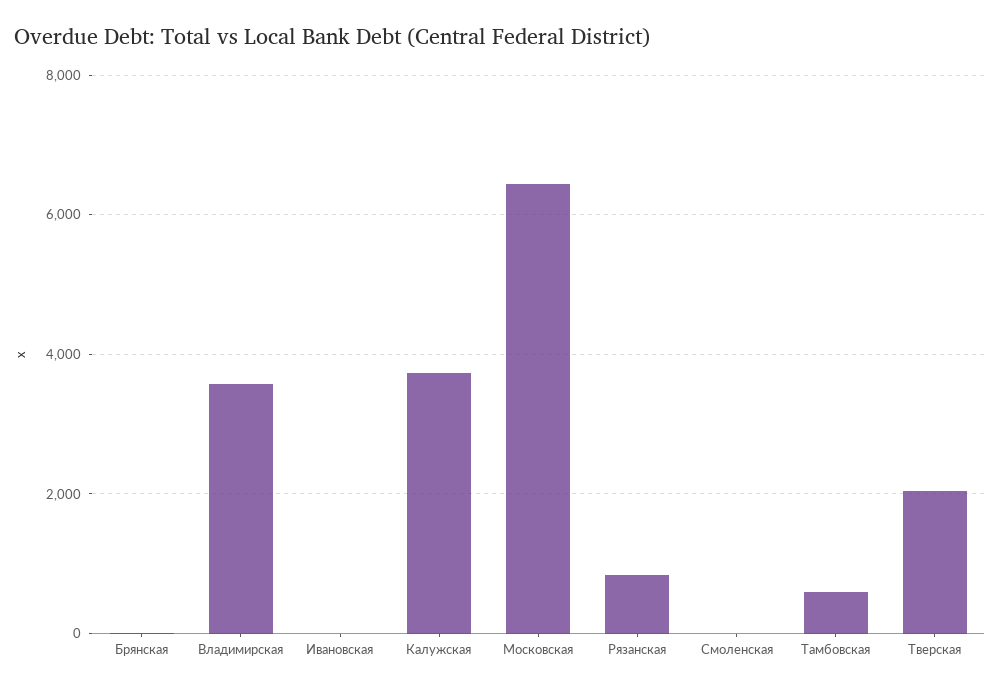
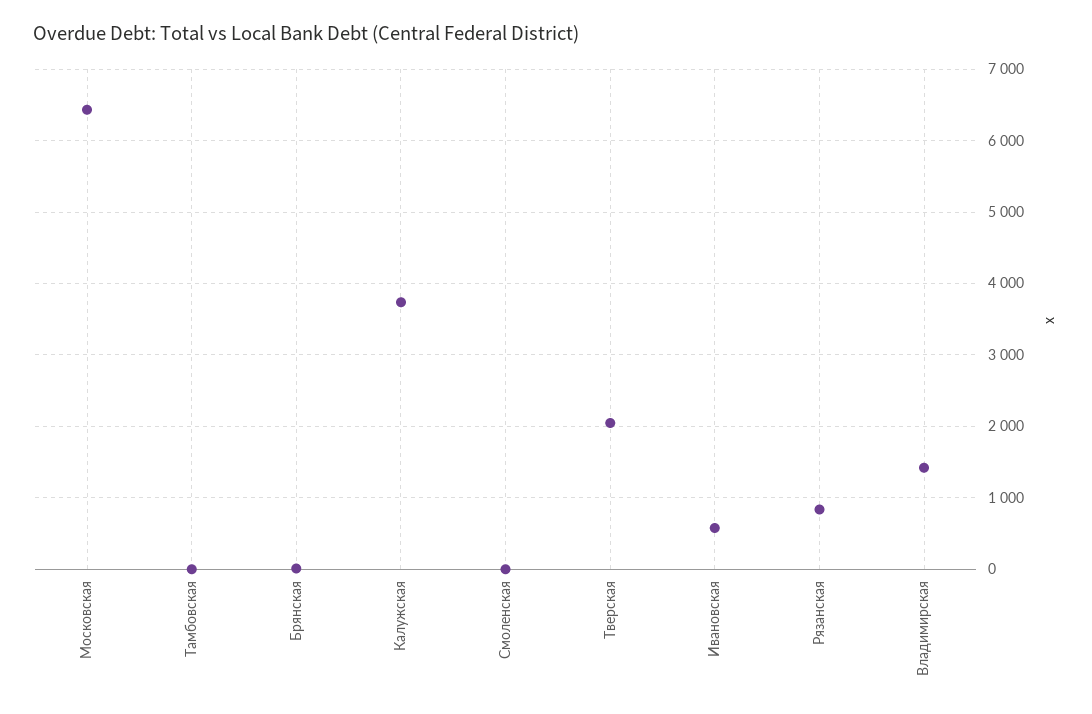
Владимирская: 3600 -> 1400
Ивановская: 0 -> 600
Тамбовская: 600 -> 0

